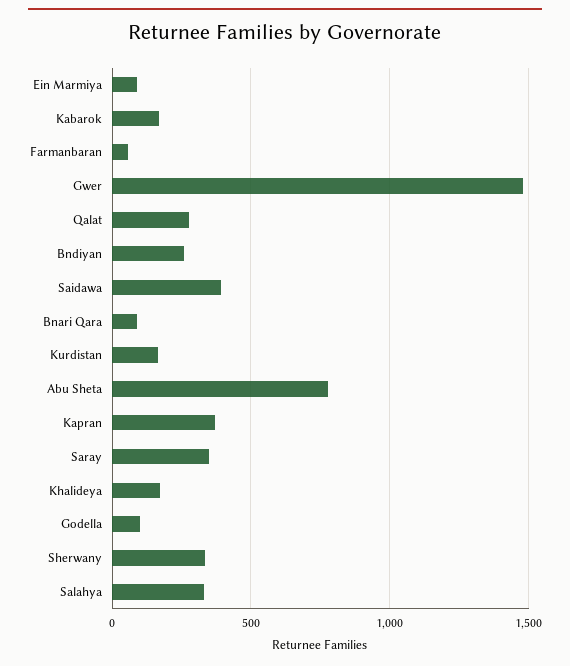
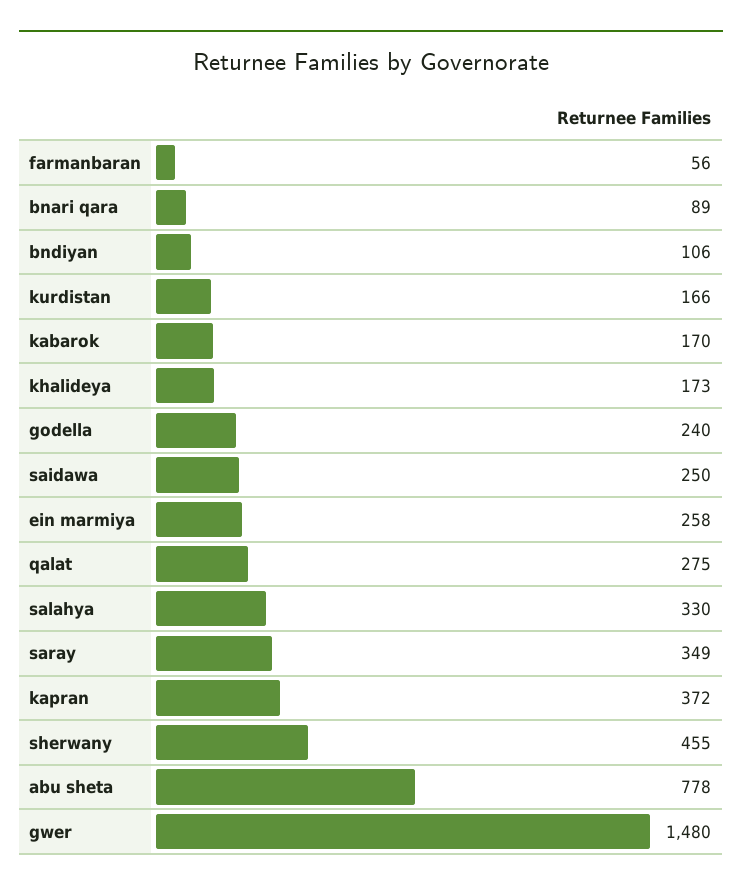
Ein Marmiya: 100 -> 258
Bndiyan: 250 -> 106
Saidawa: 400 -> 250
Godella: 100 -> 240
Sherwany: 350 -> 455

